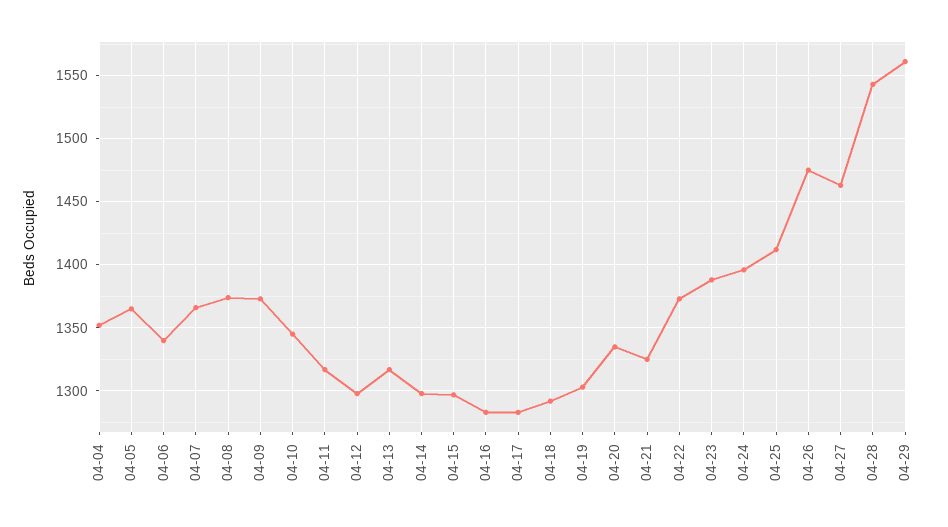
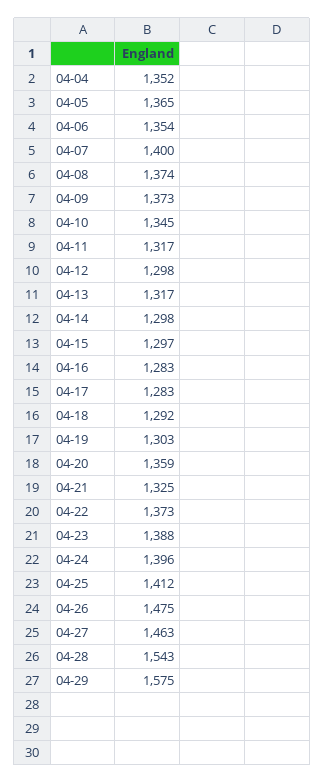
04-06: 1340 -> 1354
04-07: 1365 -> 1400
04-20: 1335 -> 1359
04-29: 1560 -> 1575

